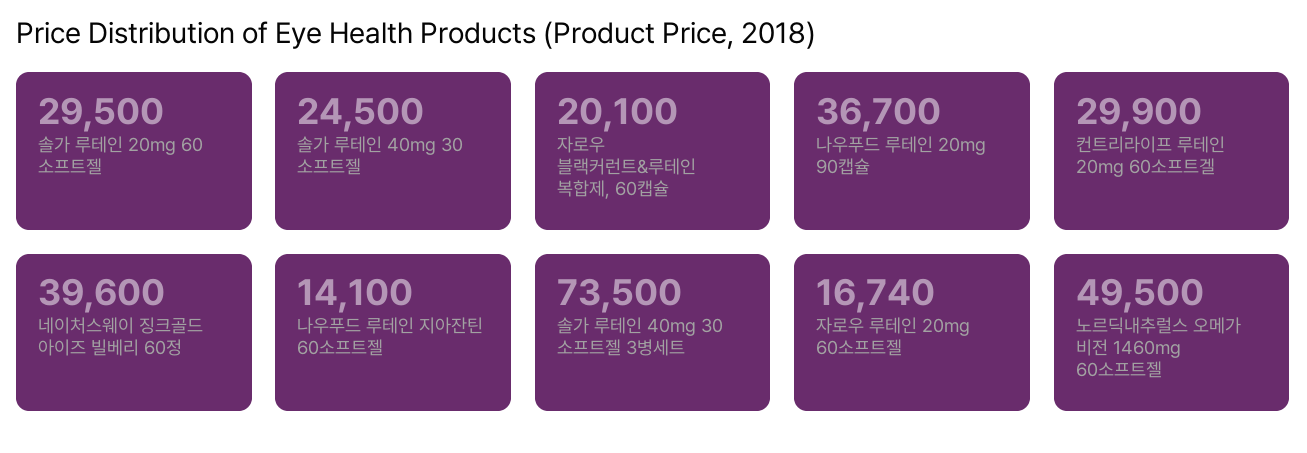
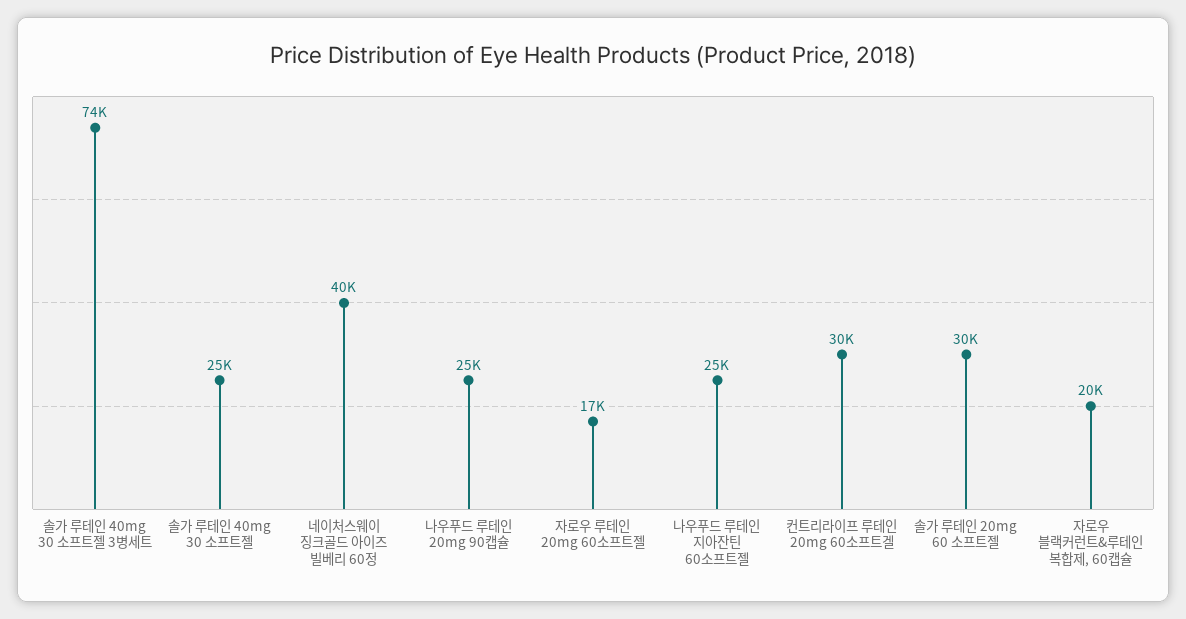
나우푸드 루테인 20mg 90캡슐: 36700 -> 25000
나우푸드 루테인 지아잔틴 60소프트젤: 14100 -> 25000
노르딕내추럴스 오메가 비전 1460mg 60소프트젤: 49500 -> none

